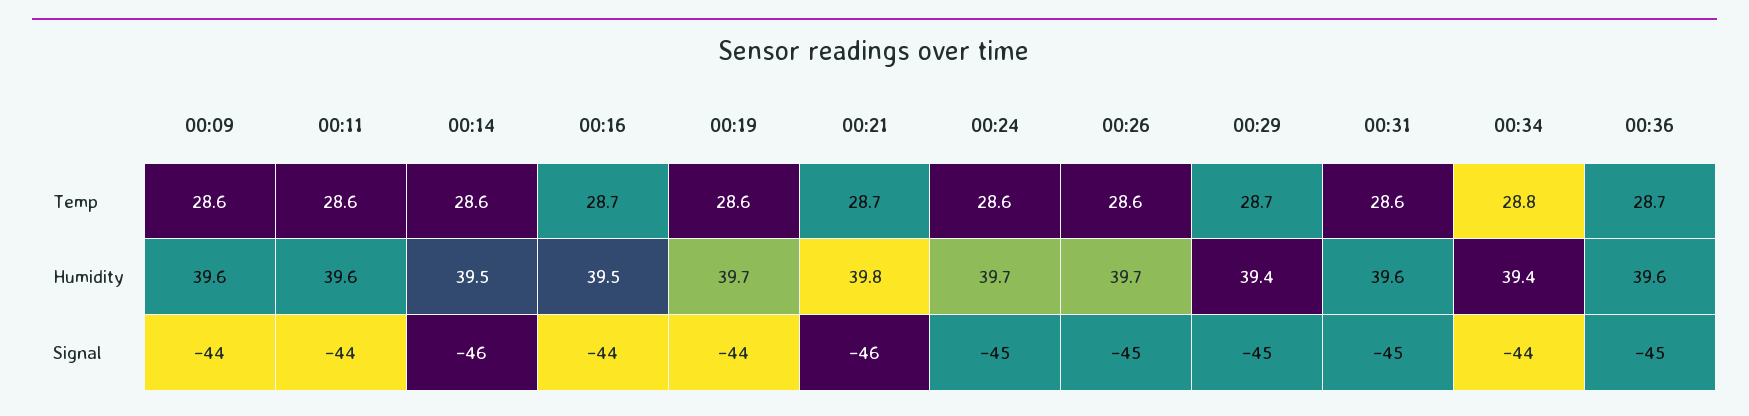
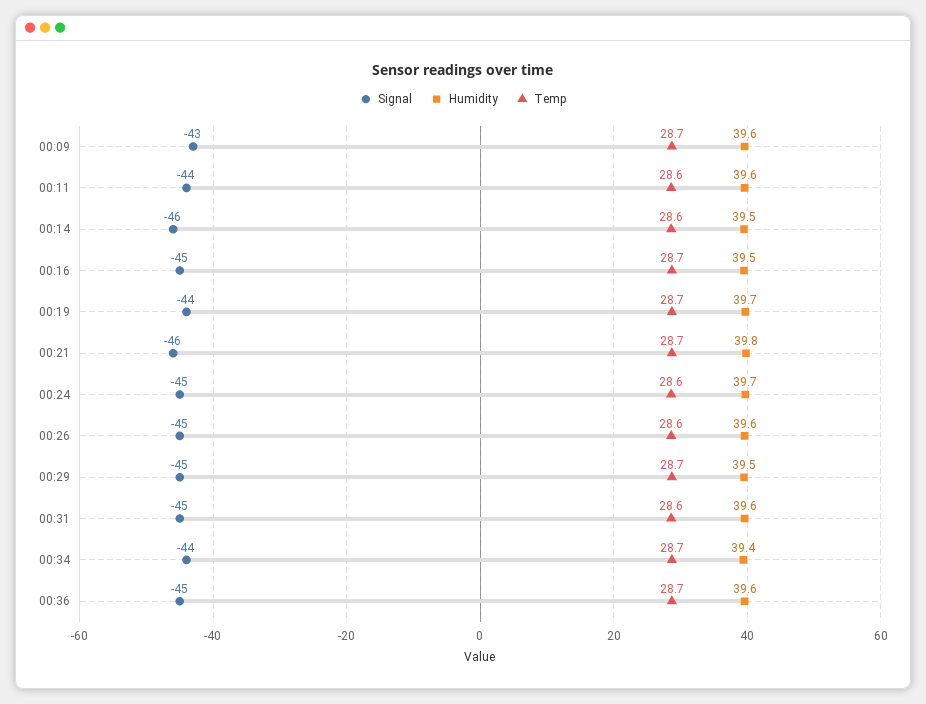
Temp, 00:09: 28.6 -> 28.7
Temp, 00:19: 28.6 -> 28.7
Temp, 00:34: 28.8 -> 28.7
Humidity, 00:26: 39.7 -> 39.6
Humidity, 00:29: 39.4 -> 39.5
Signal, 00:09: -44 -> -43
Signal, 00:16: -44 -> -45

